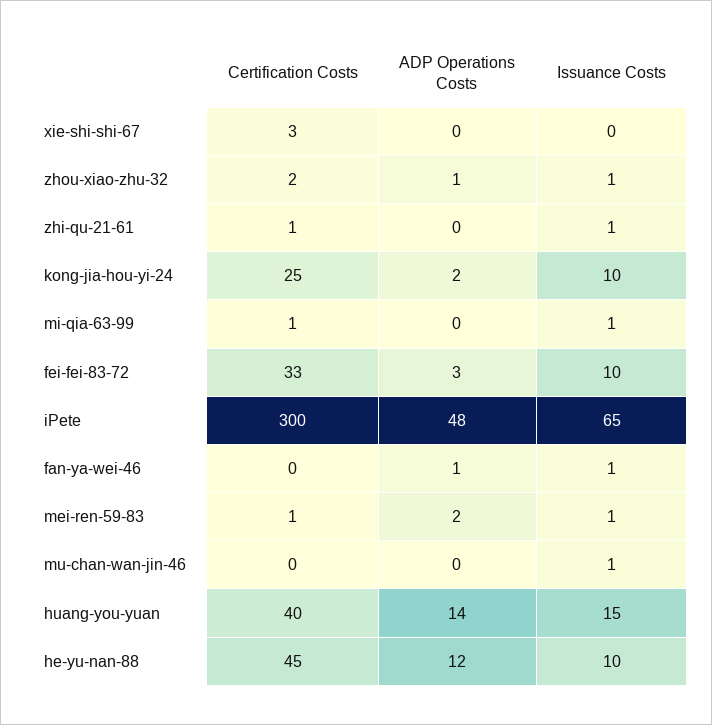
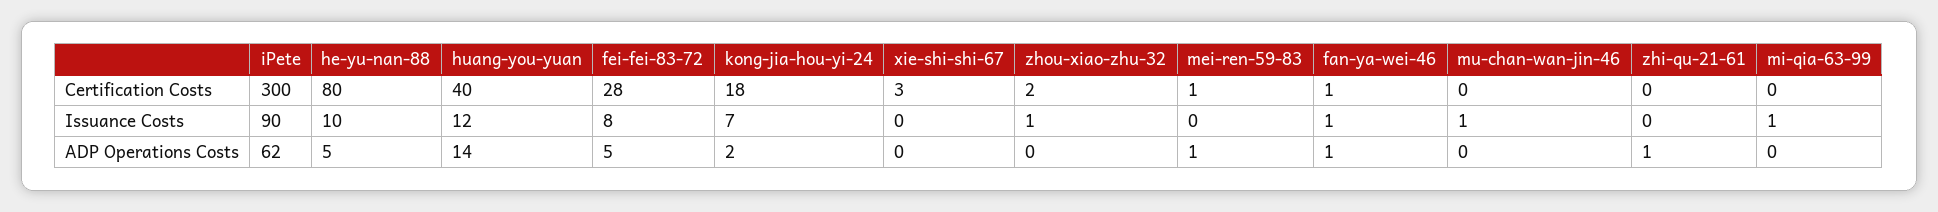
ADP Operations Costs, zhou-xiao-zhu-32: 1 -> 0
Certification Costs, zhi-qu-21-61: 1 -> 0
ADP Operations Costs, zhi-qu-21-61: 0 -> 1
Issuance Costs, zhi-qu-21-61: 1 -> 0
Certification Costs, kong-jia-hou-yi-24: 25 -> 18
Issuance Costs, kong-jia-hou-yi-24: 10 -> 7
Certification Costs, mi-qia-63-99: 1 -> 0
Certification Costs, fei-fei-83-72: 33 -> 28
ADP Operations Costs, fei-fei-83-72: 3 -> 5
Issuance Costs, fei-fei-83-72: 10 -> 8
ADP Operations Costs, iPete: 48 -> 62
Issuance Costs, iPete: 65 -> 90
Certification Costs, fan-ya-wei-46: 0 -> 1
ADP Operations Costs, mei-ren-59-83: 2 -> 1
Issuance Costs, mei-ren-59-83: 1 -> 0
Issuance Costs, huang-you-yuan: 15 -> 12
Certification Costs, he-yu-nan-88: 45 -> 80
ADP Operations Costs, he-yu-nan-88: 12 -> 5

